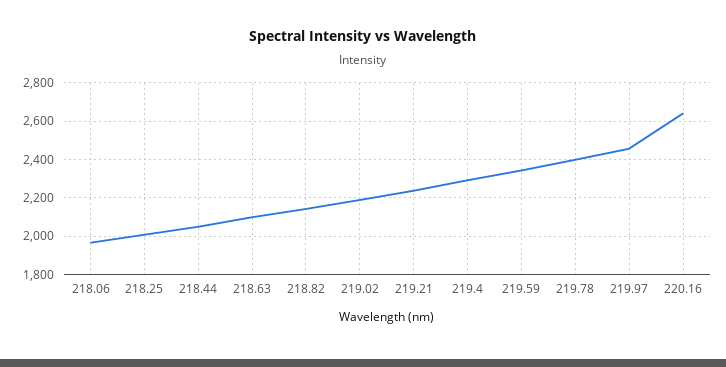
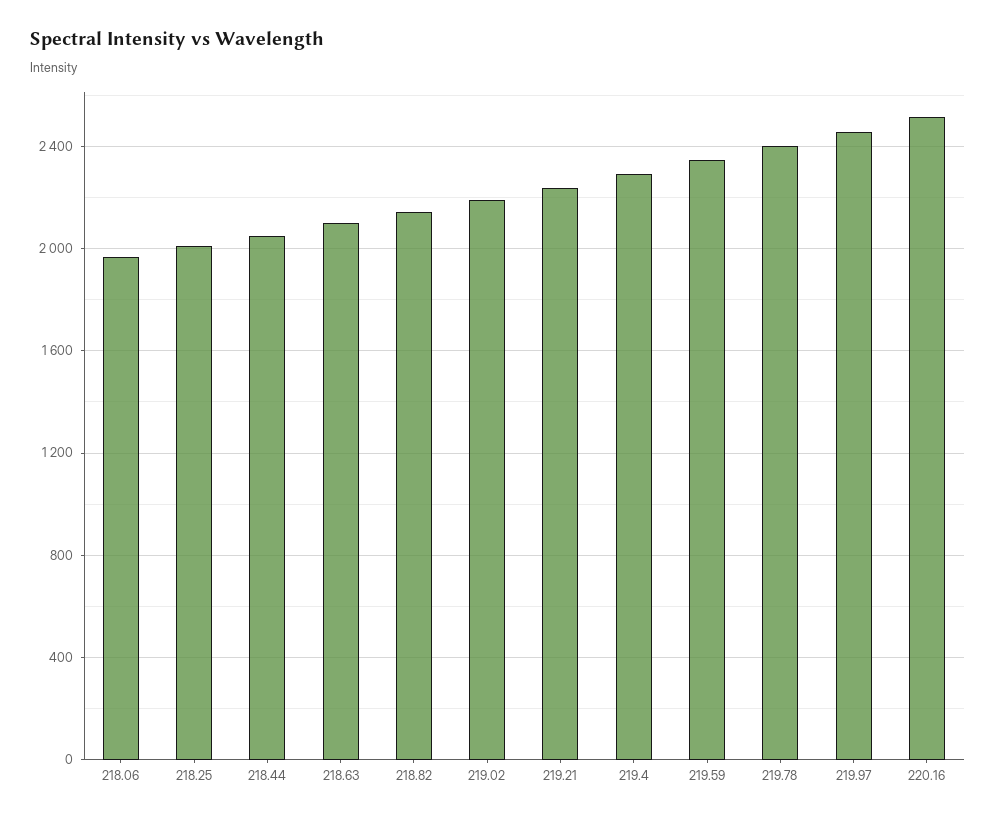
220.16: 2650 -> 2500

